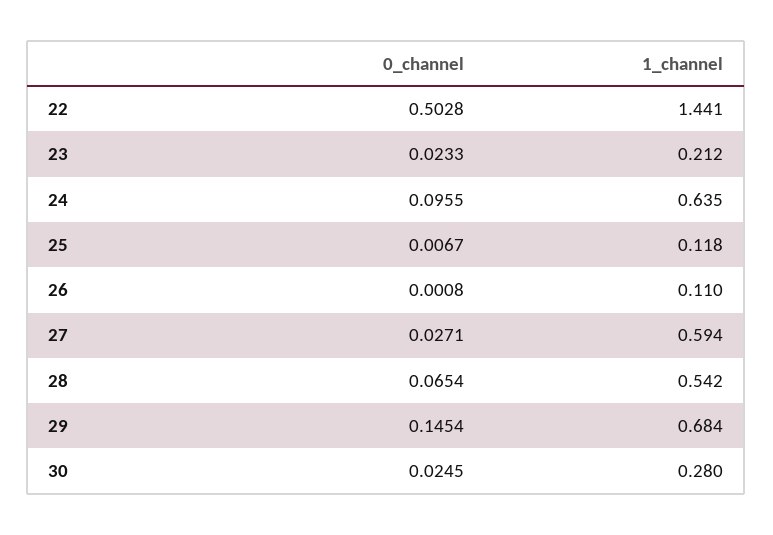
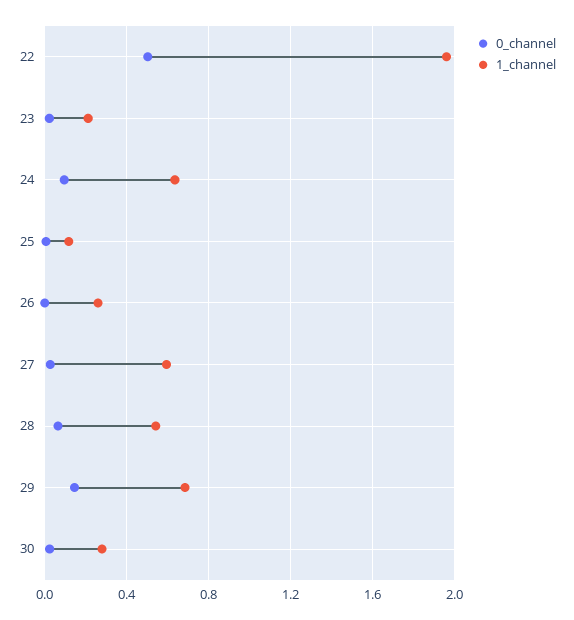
1_channel, 22: 1.441 -> 1.95
1_channel, 26: 0.11 -> 0.25

